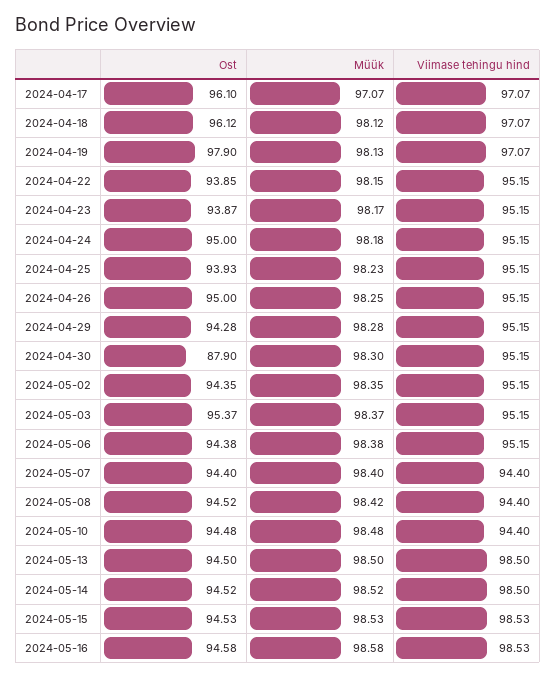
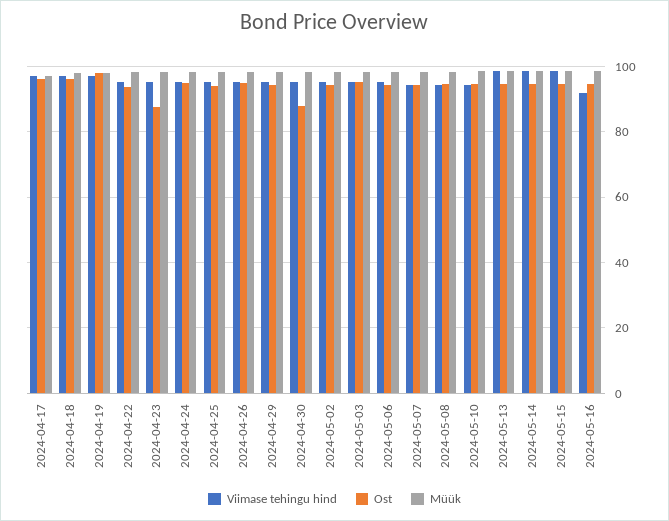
Ost, 2024-04-23: 93.87 -> 88
Viimase tehingu hind, 2024-05-16: 98.53 -> 92

